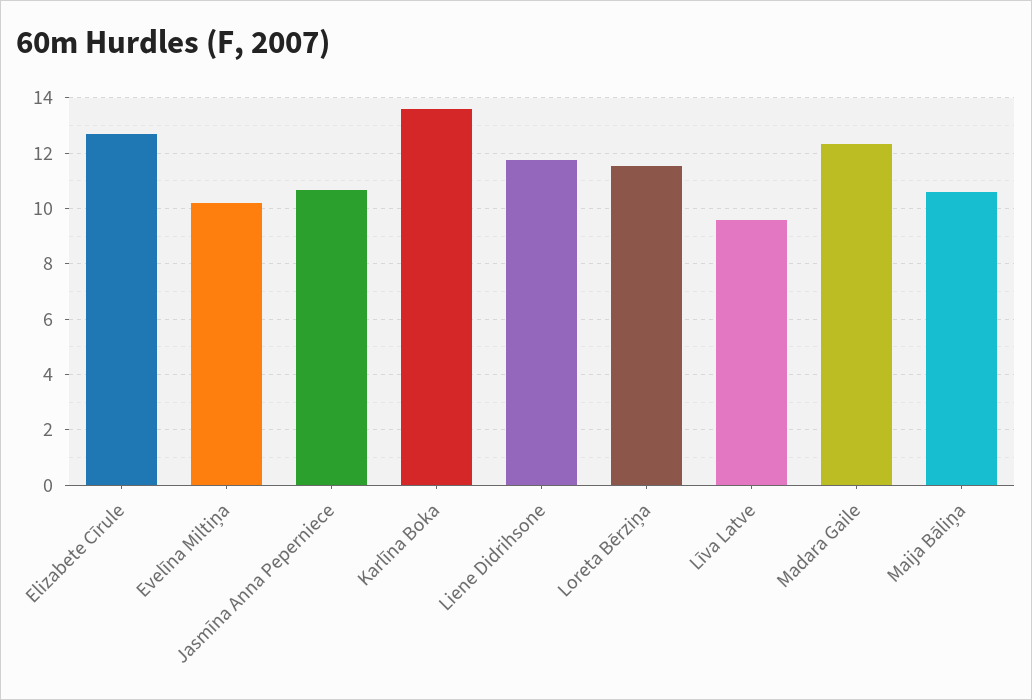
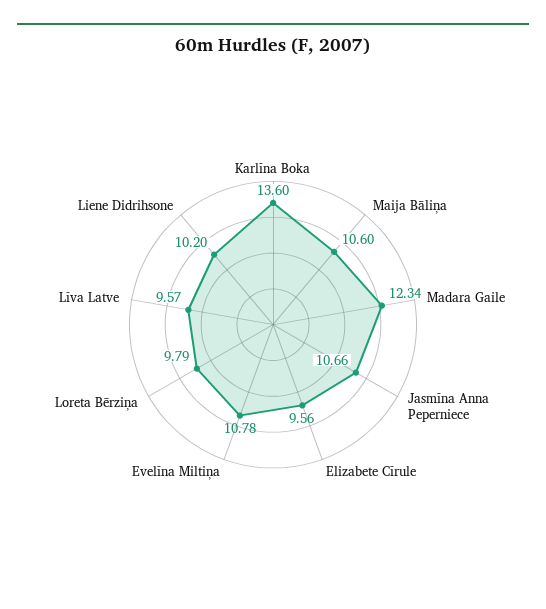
Elizabete Cīrule: 12.75 -> 9.56
Evelīna Miltiņa: 10.25 -> 10.78
Liene Didrihsone: 11.75 -> 10.2
Loreta Bērziņa: 11.5 -> 9.79

